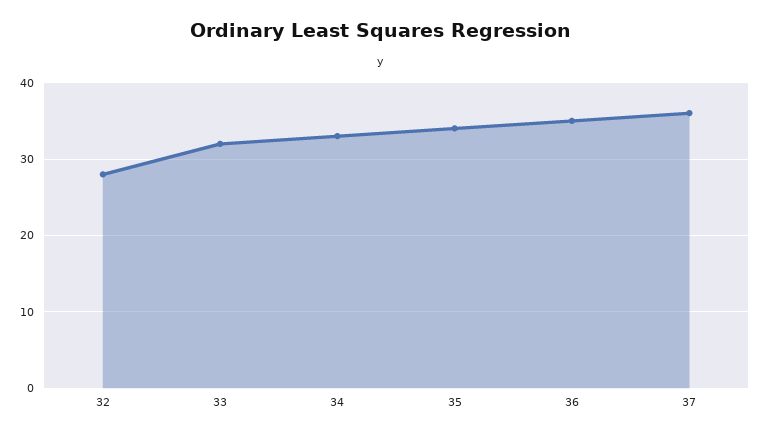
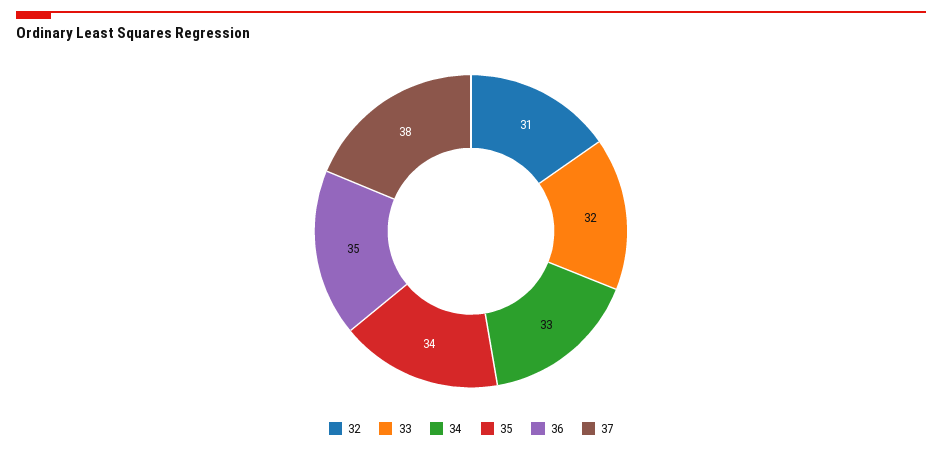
32: 28 -> 31
37: 36 -> 38

